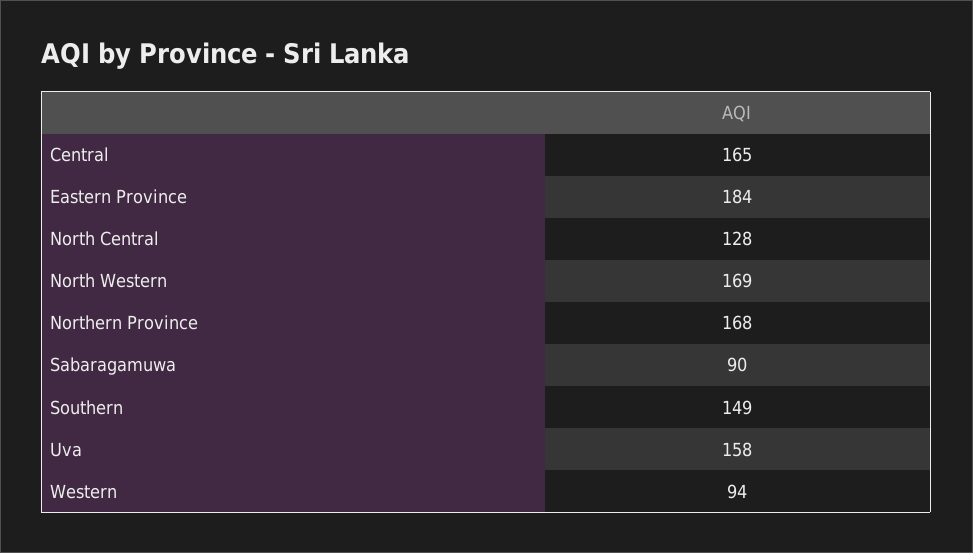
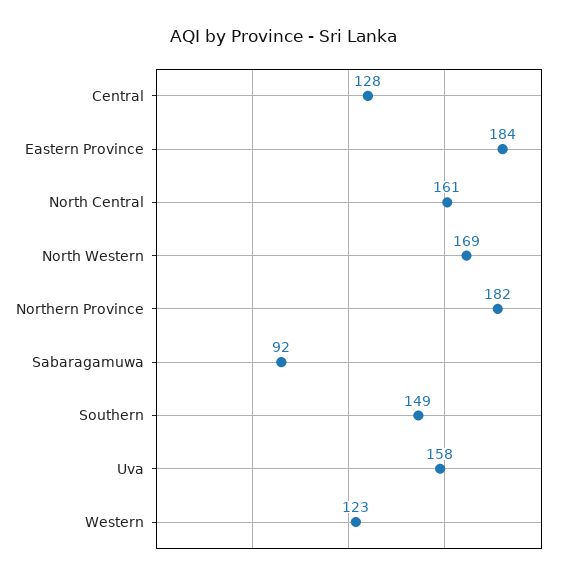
Central: 165 -> 128
North Central: 128 -> 161
Northern Province: 168 -> 182
Sabaragamuwa: 90 -> 92
Western: 94 -> 123

